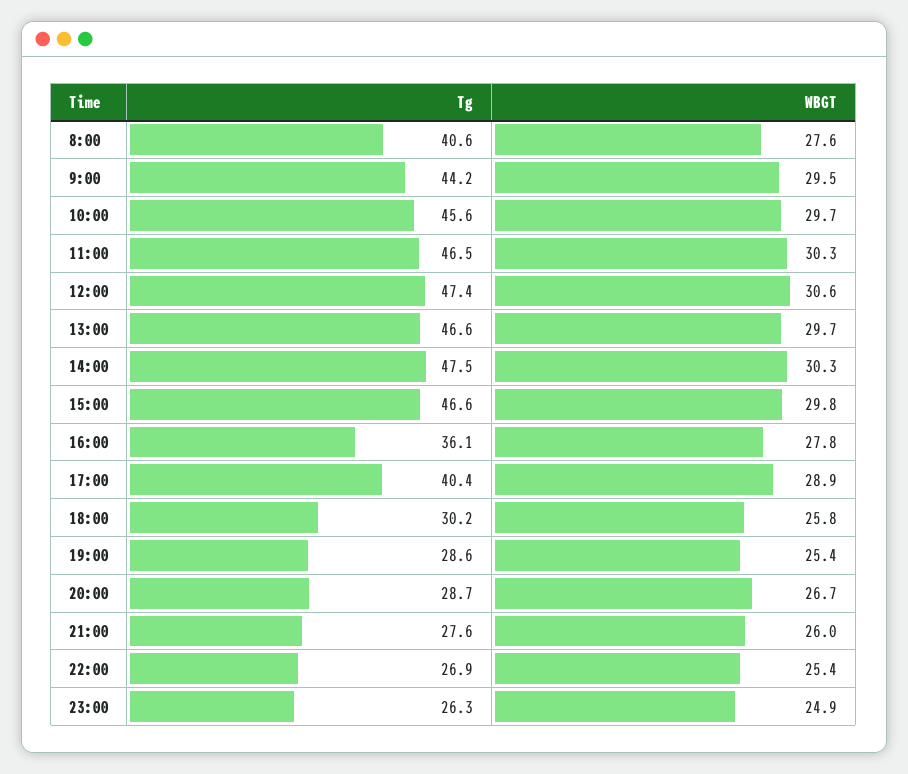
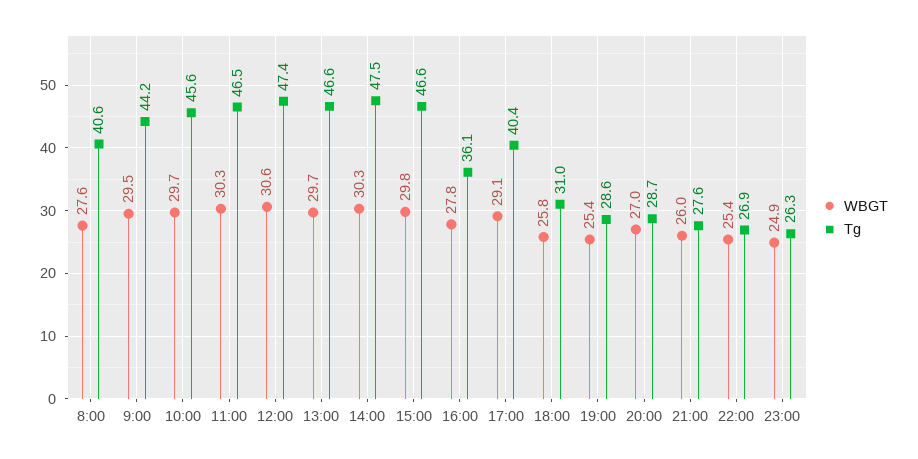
WBGT, 17:00: 28.9 -> 29.1
Tg, 18:00: 30.2 -> 31
WBGT, 20:00: 26.7 -> 27

